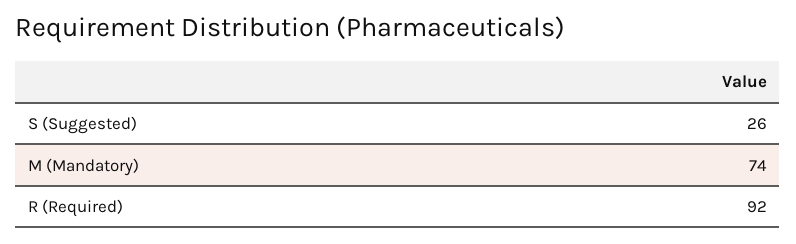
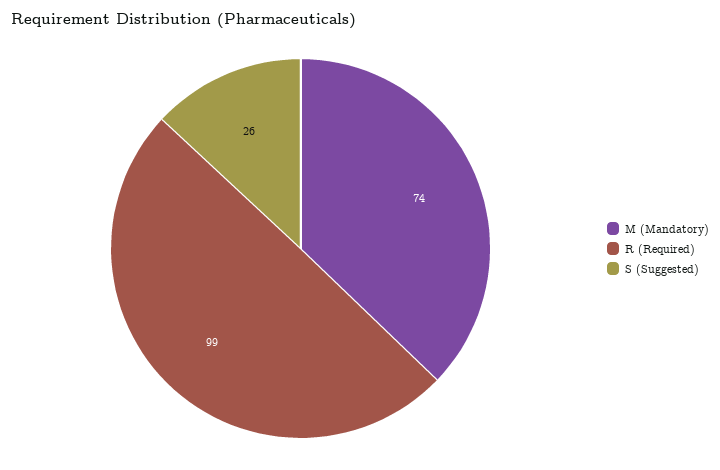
R (Required): 92 -> 99

